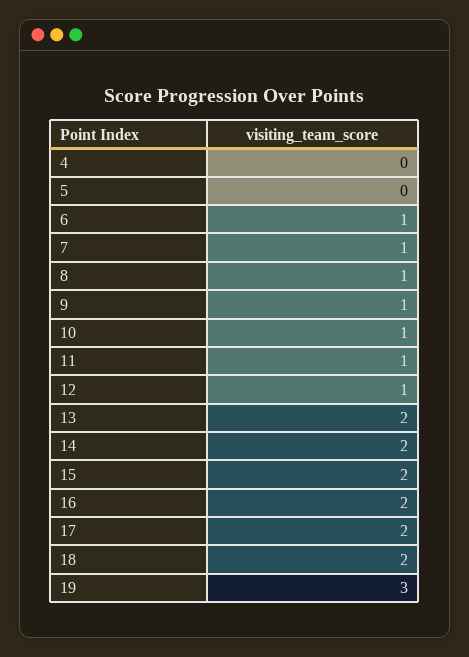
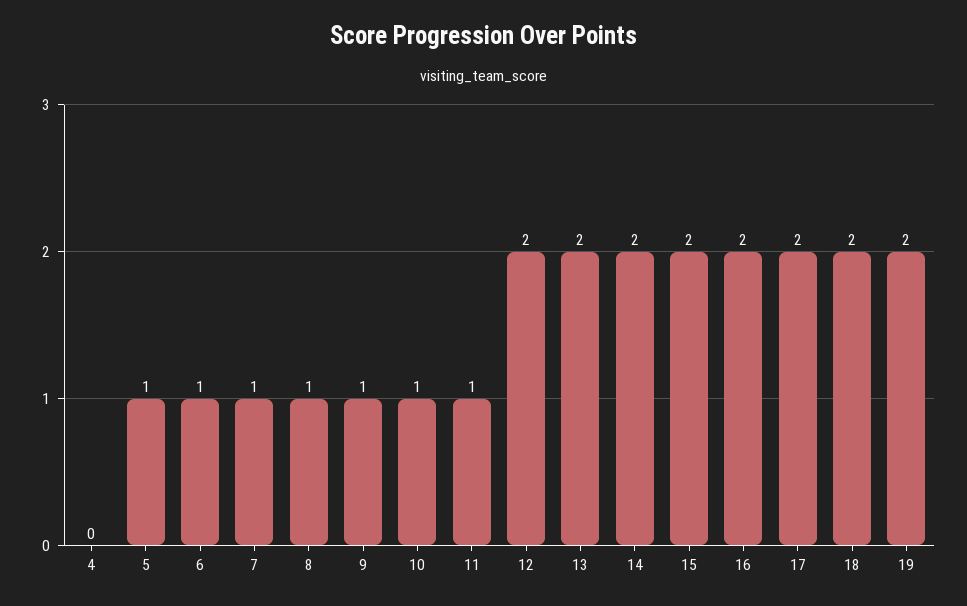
5: 0 -> 1
12: 1 -> 2
19: 3 -> 2

